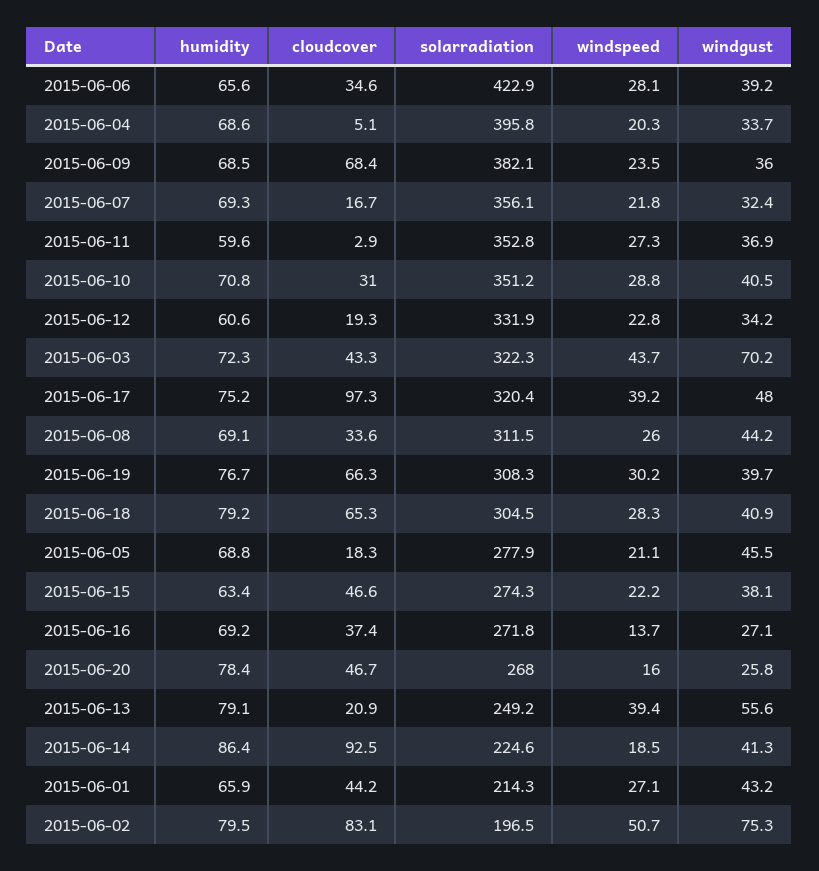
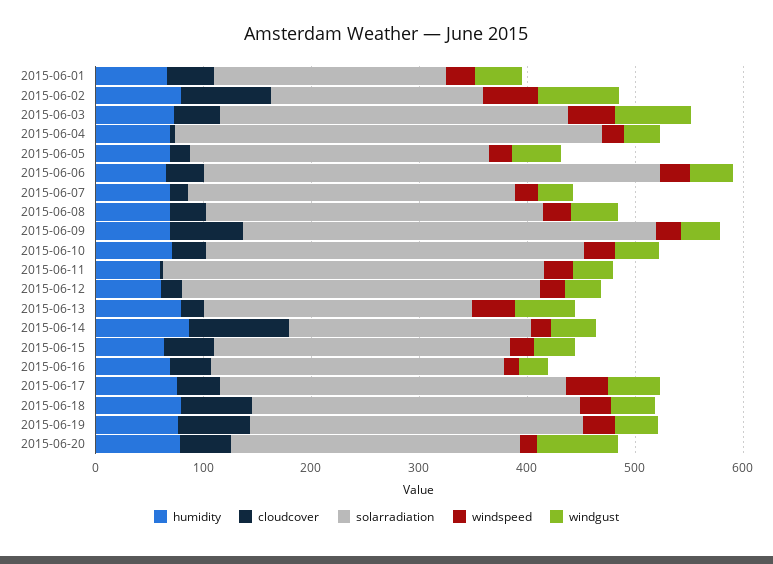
solarradiation, 2015-06-07: 356.1 -> 300
cloudcover, 2015-06-17: 97.3 -> 40
windgust, 2015-06-20: 25.8 -> 80

